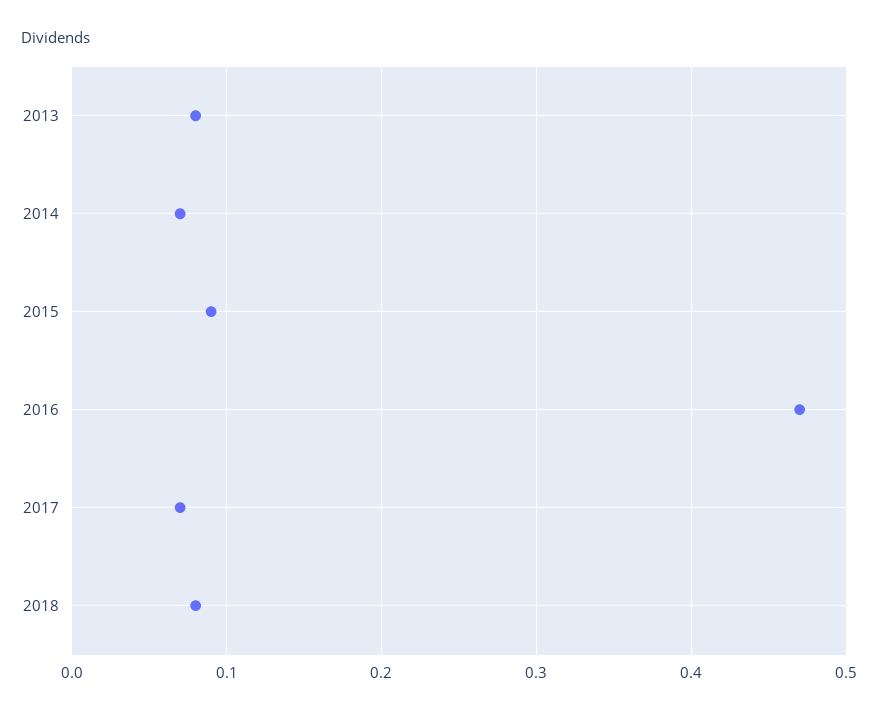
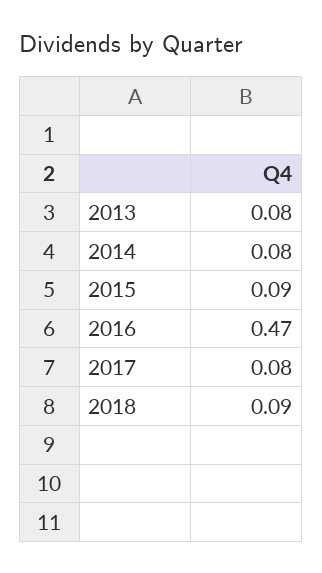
2014: 0.07 -> 0.08
2017: 0.07 -> 0.08
2018: 0.08 -> 0.09

